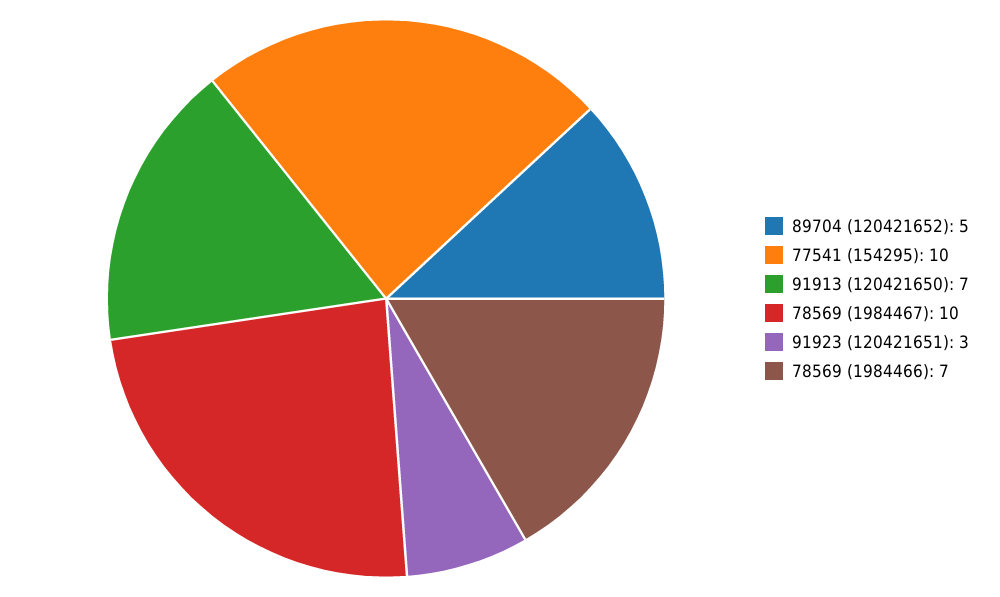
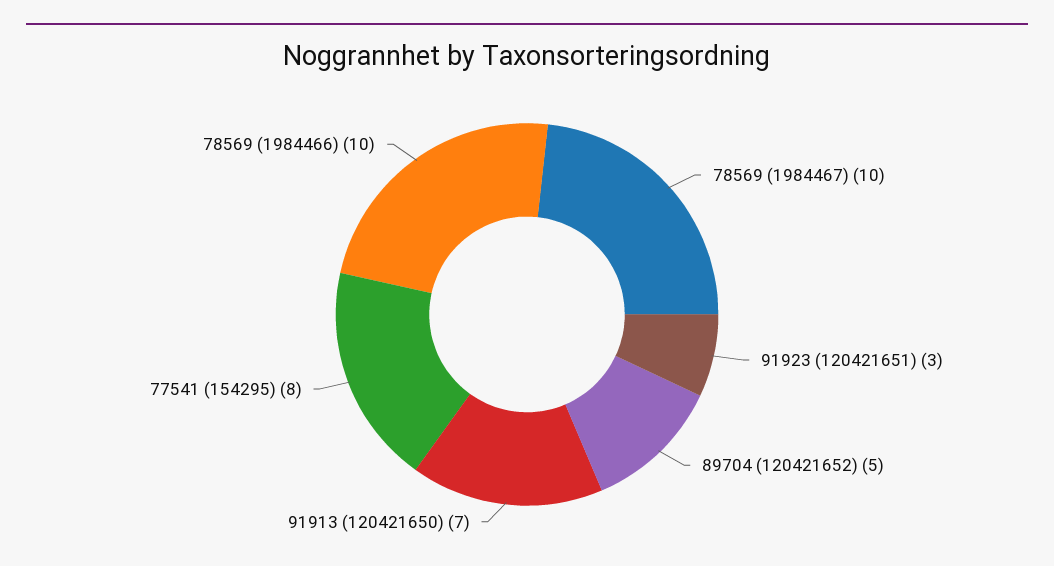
77541 (154295): 10 -> 8
78569 (1984466): 7 -> 10

